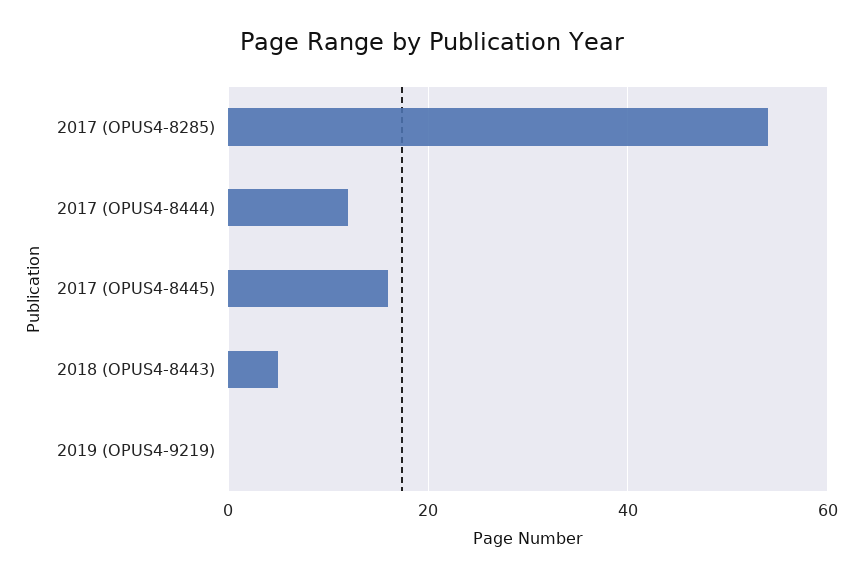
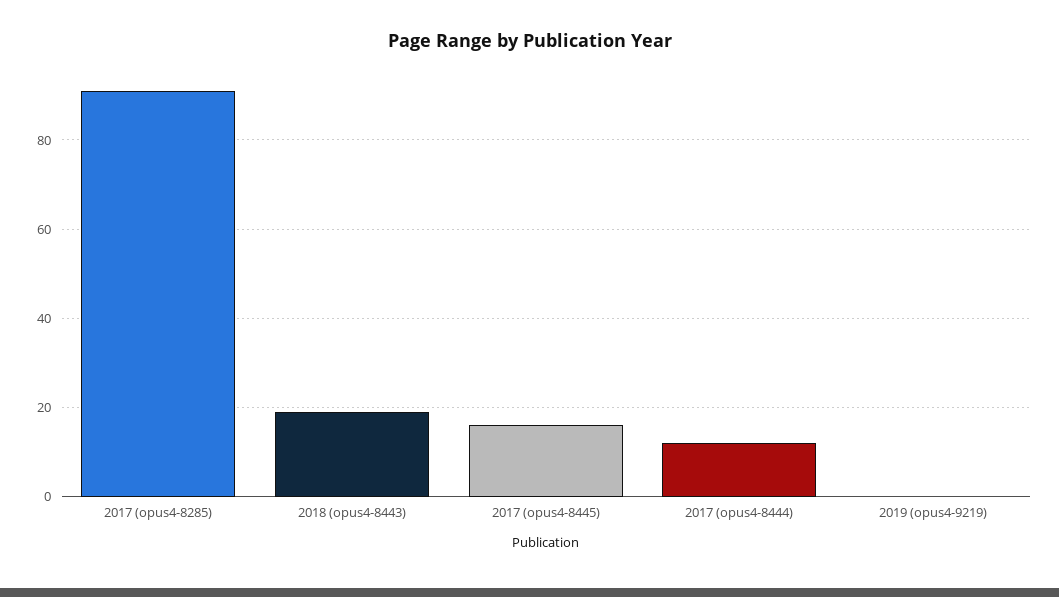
2017 (OPUS4-8285): 55 -> 90
2018 (OPUS4-8443): 5 -> 20

